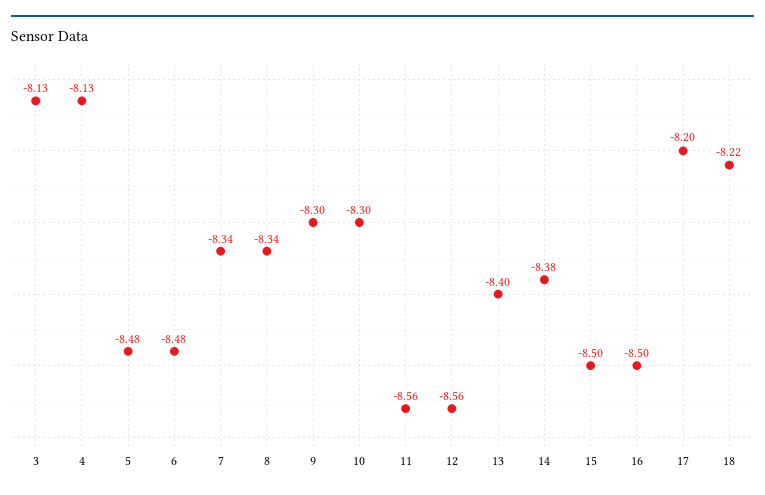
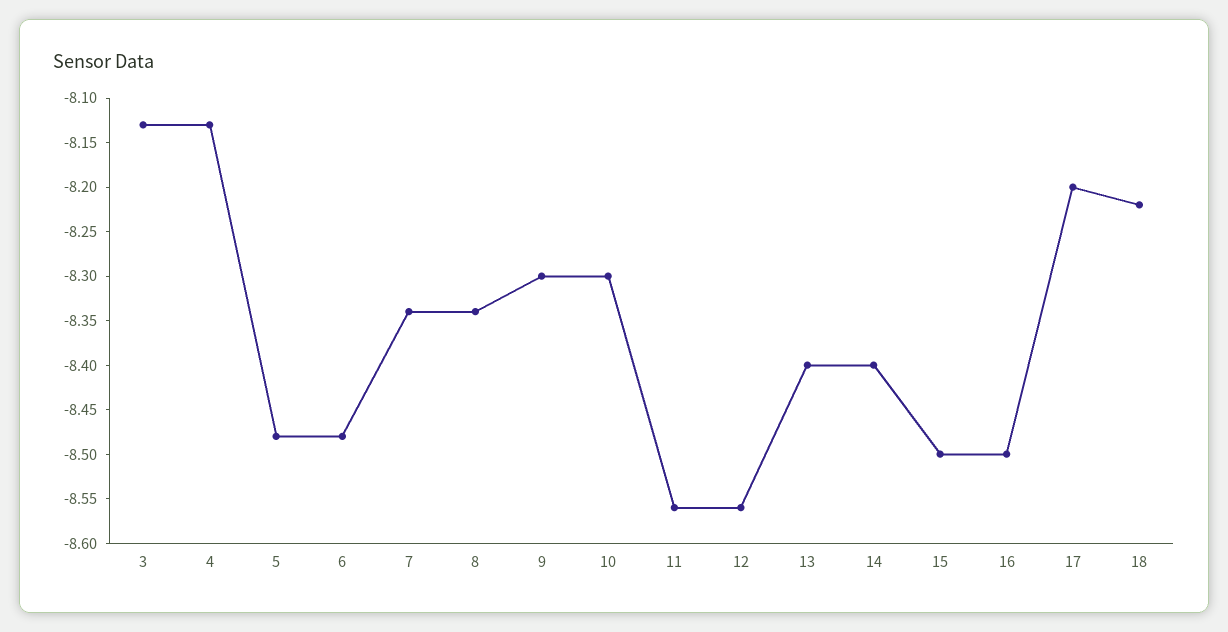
14: -8.38 -> -8.4

